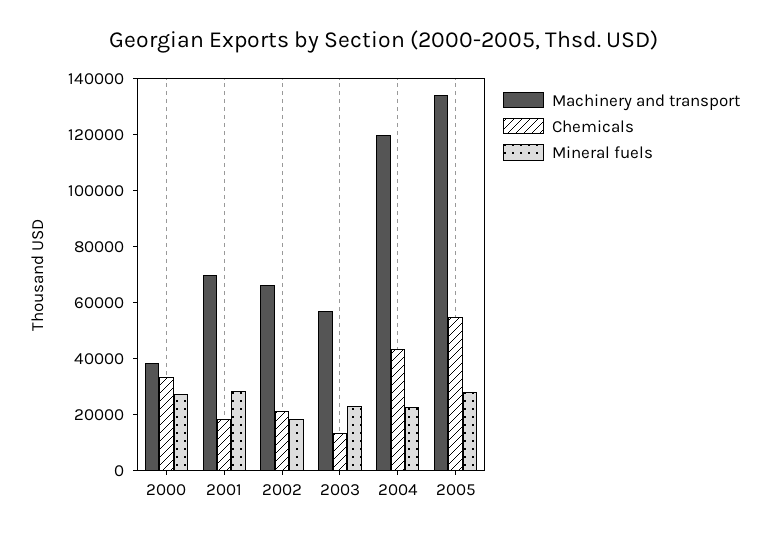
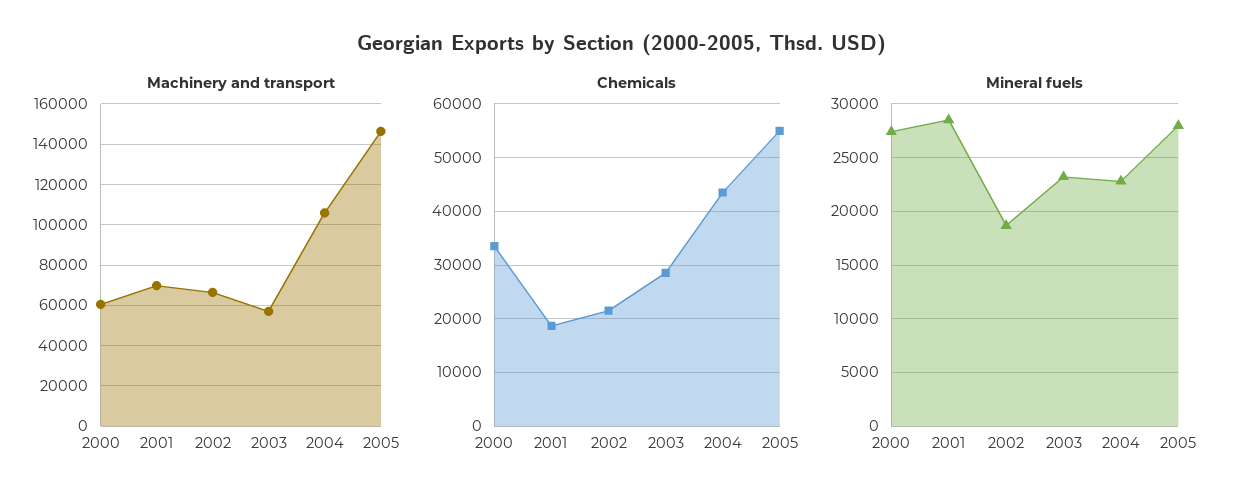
Machinery and transport, 2000: 40000 -> 60000
Chemicals, 2003: 15000 -> 28000
Machinery and transport, 2004: 120000 -> 105000
Machinery and transport, 2005: 135000 -> 145000

